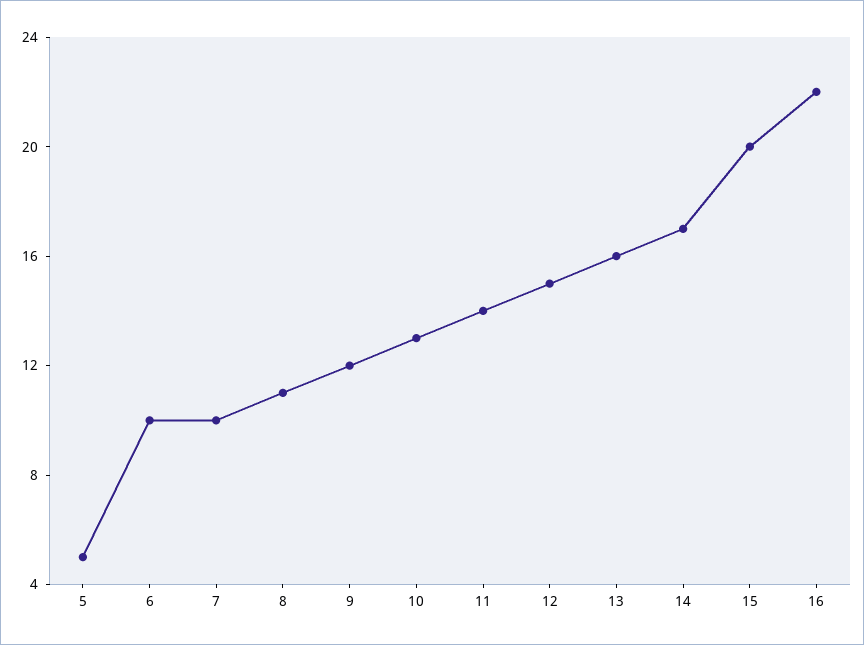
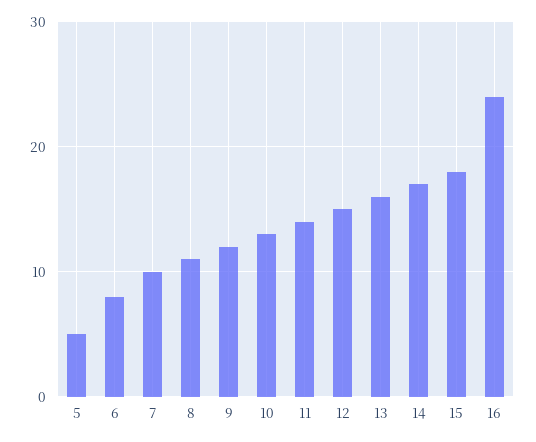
6: 10 -> 8
15: 20 -> 18
16: 22 -> 24

